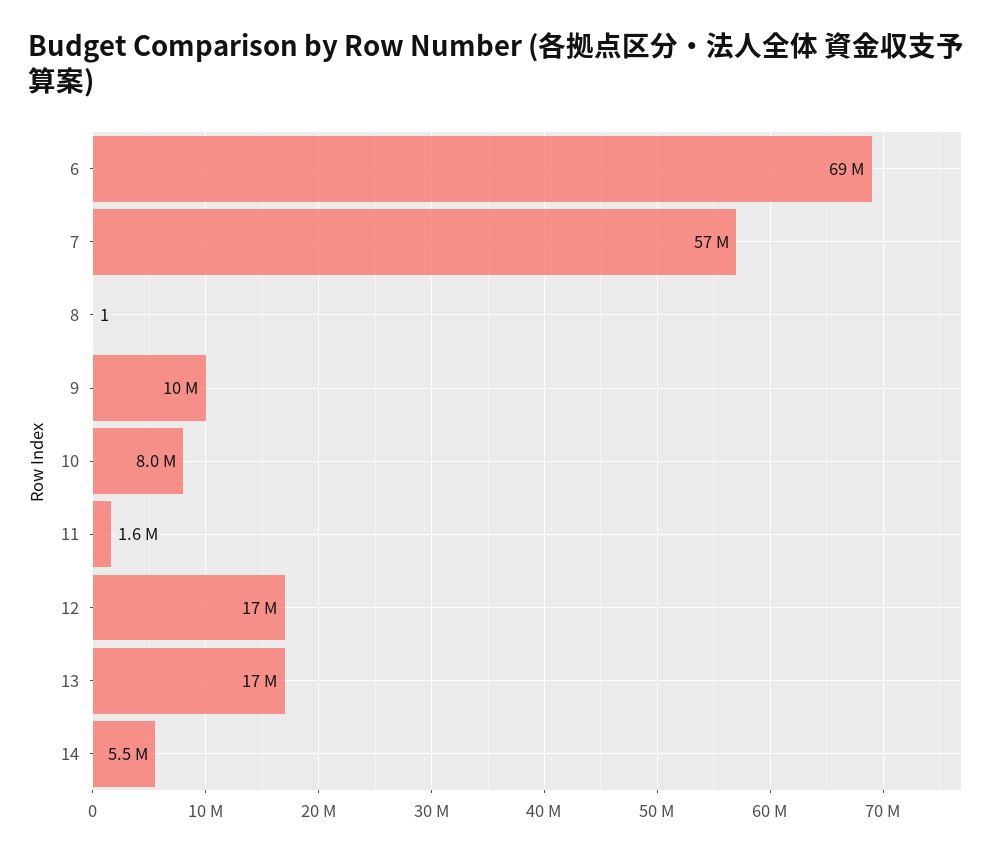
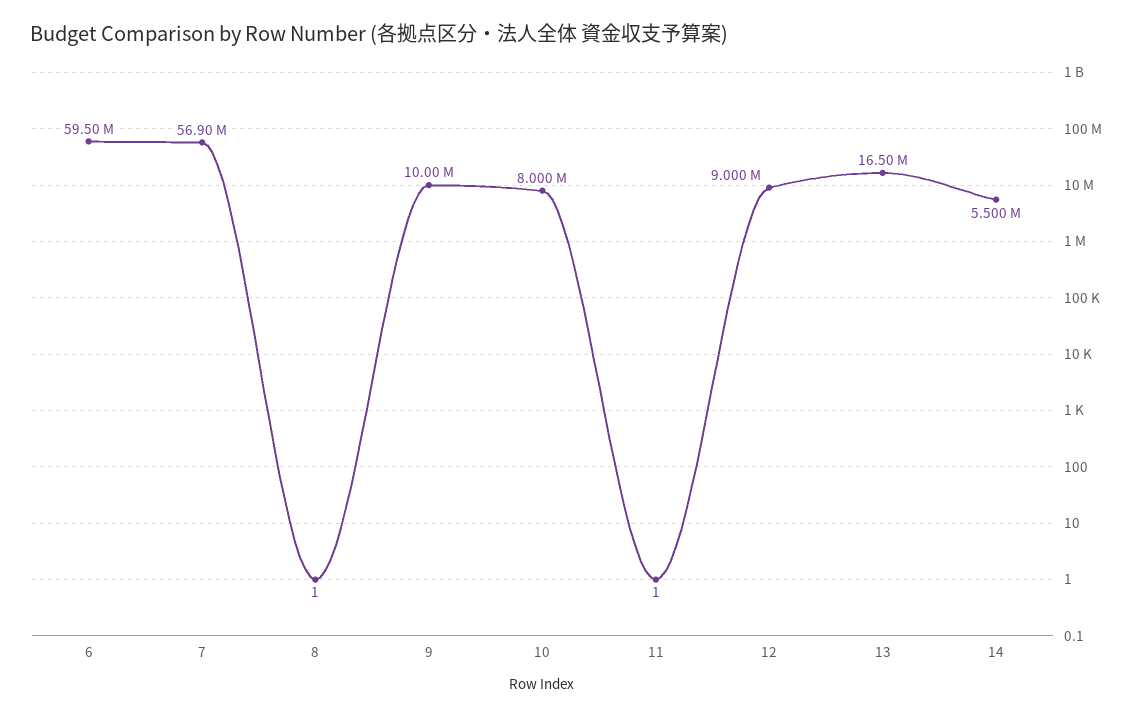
6: 69000000 -> 59500000
11: 1600000 -> 1
12: 17000000 -> 9000000

